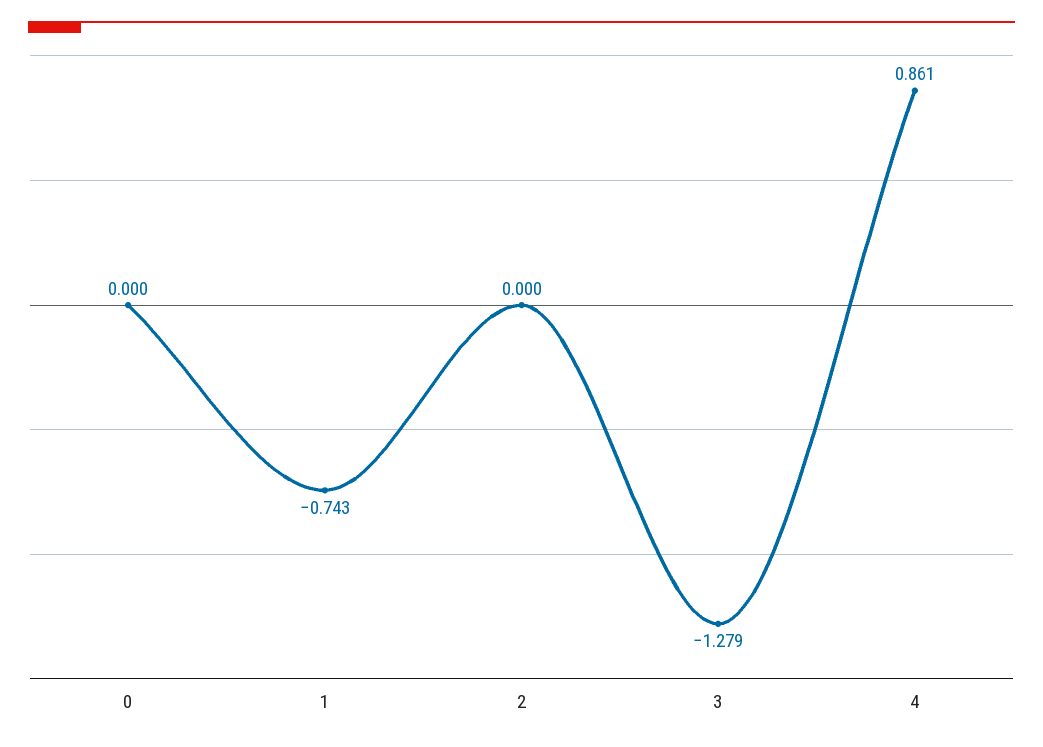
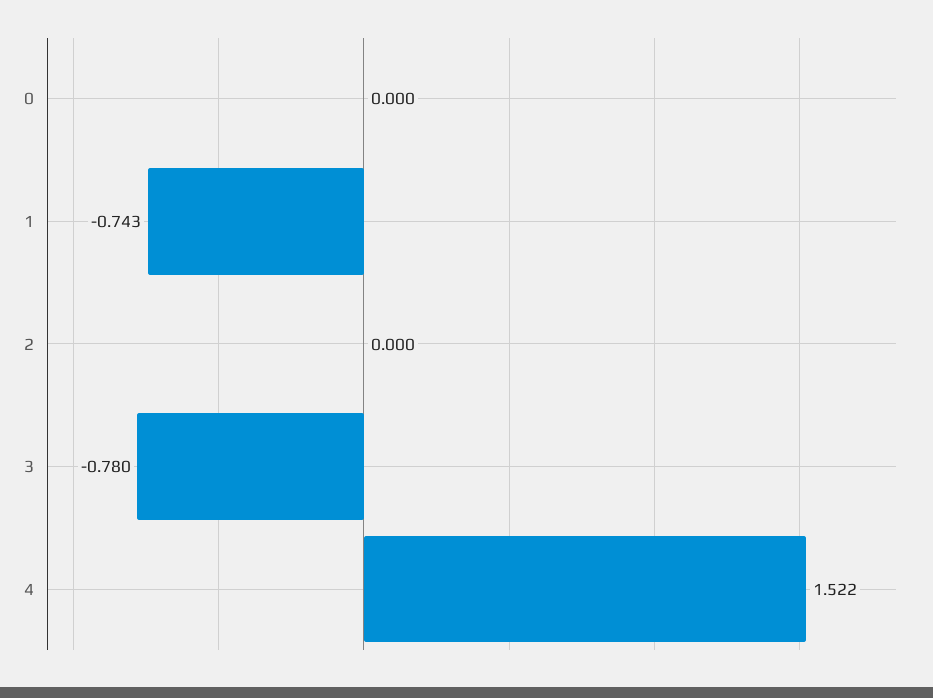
3: -1.279 -> -0.78
4: 0.861 -> 1.522

